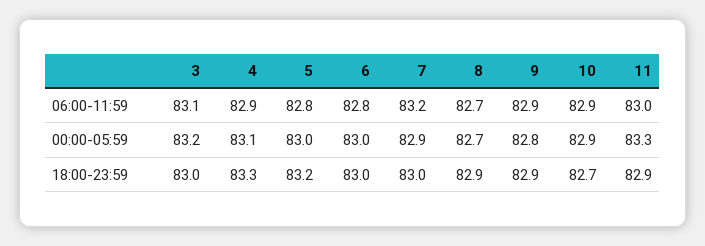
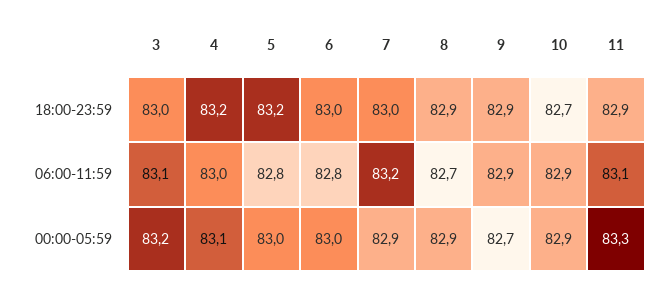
4, 06:00-11:59: 82.9 -> 83
11, 06:00-11:59: 83 -> 83.1
8, 00:00-05:59: 82.7 -> 82.9
9, 00:00-05:59: 82.8 -> 82.7
4, 18:00-23:59: 83.3 -> 83.2

